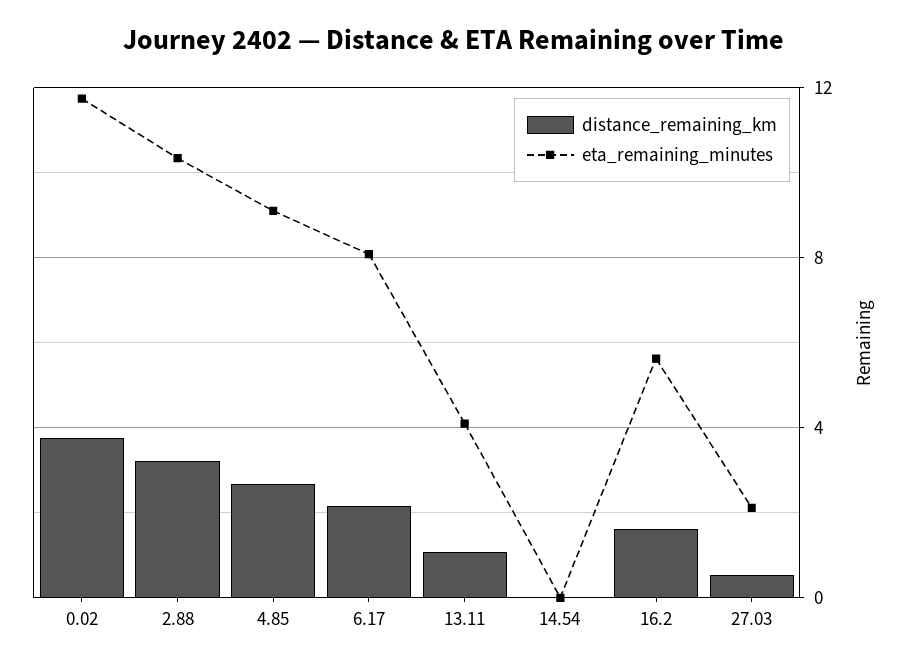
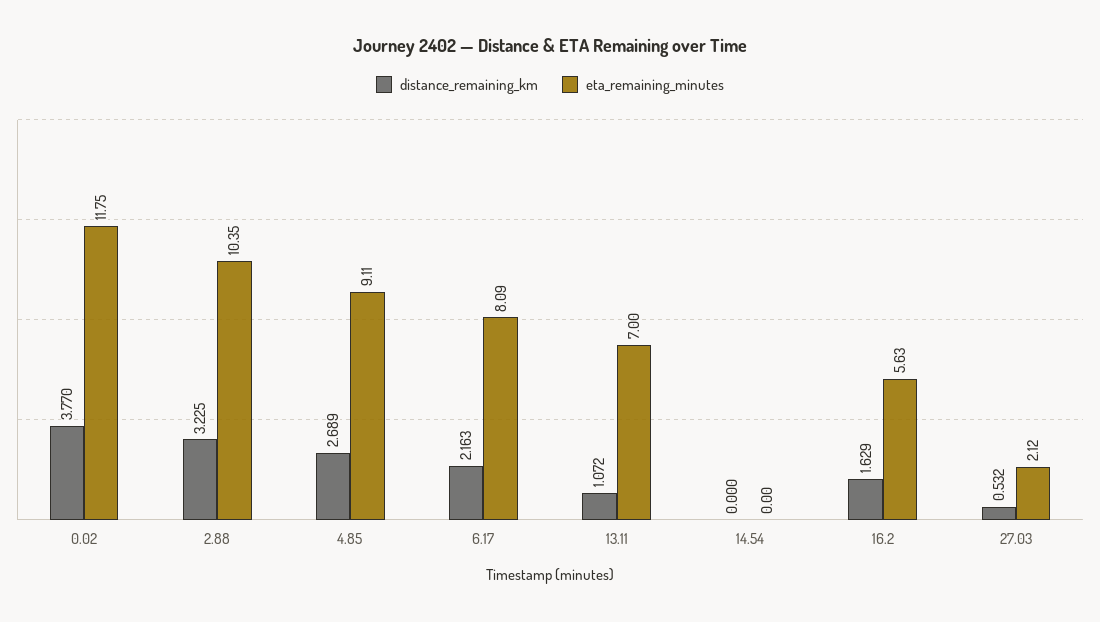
eta_remaining_minutes, 13.11: 4 -> 7

